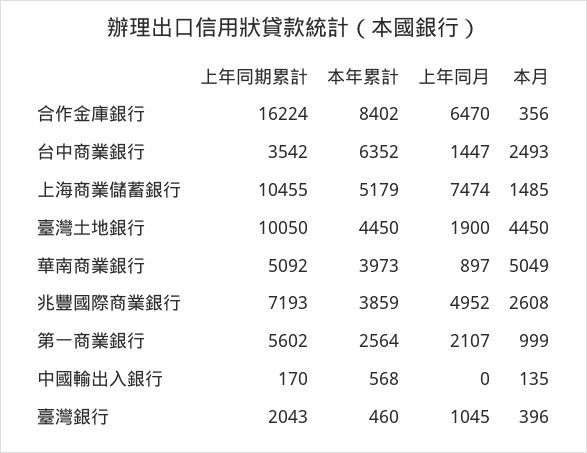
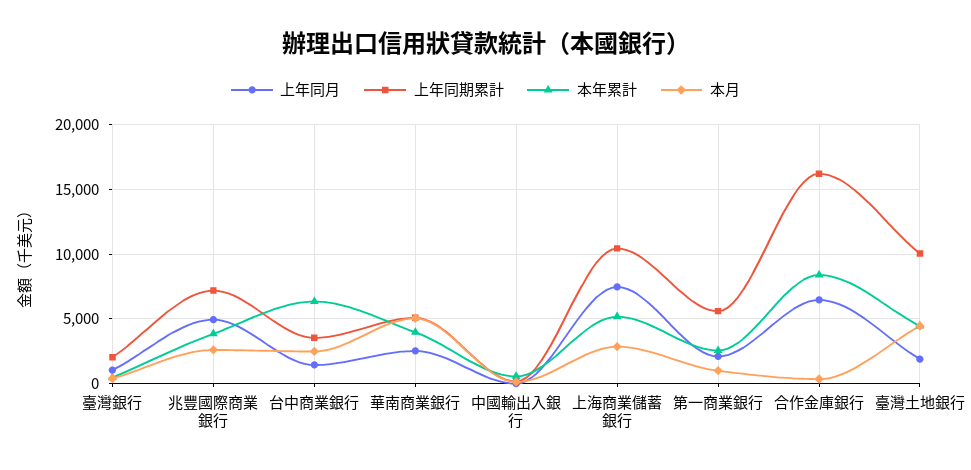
本月, 上海商業儲蓄銀行: 1485 -> 3000
上年同月, 華南商業銀行: 897 -> 2500

